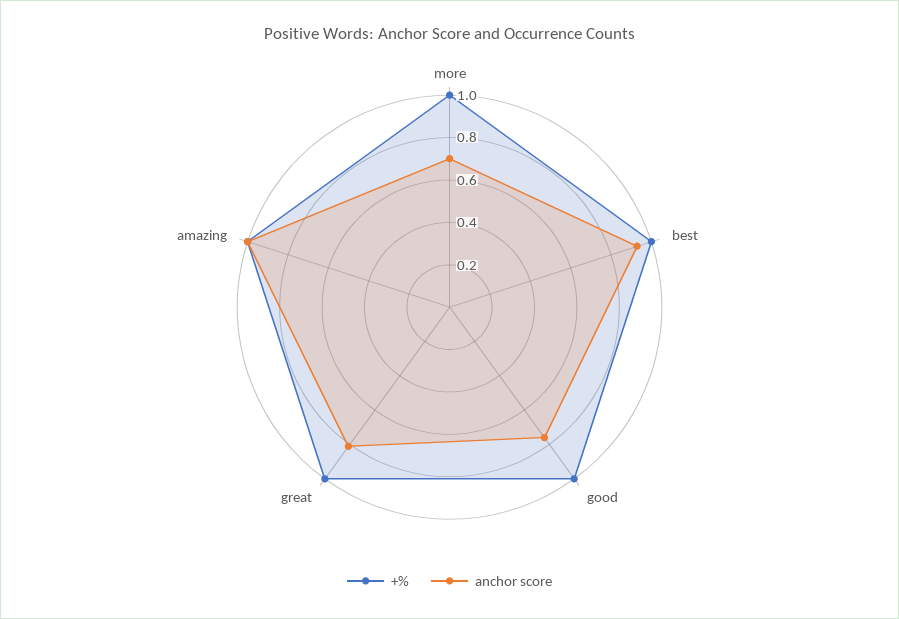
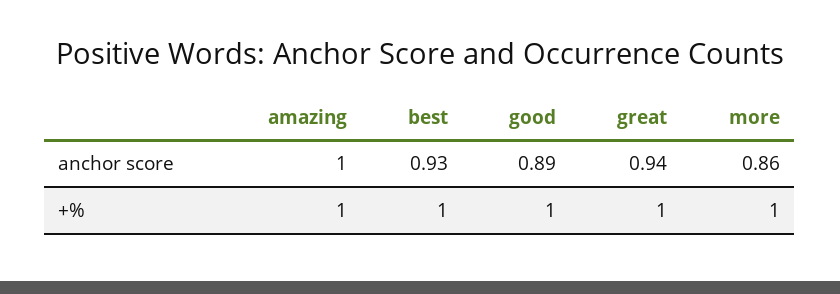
anchor score, more: 0.7 -> 0.86
anchor score, good: 0.75 -> 0.89
anchor score, great: 0.8 -> 0.94

